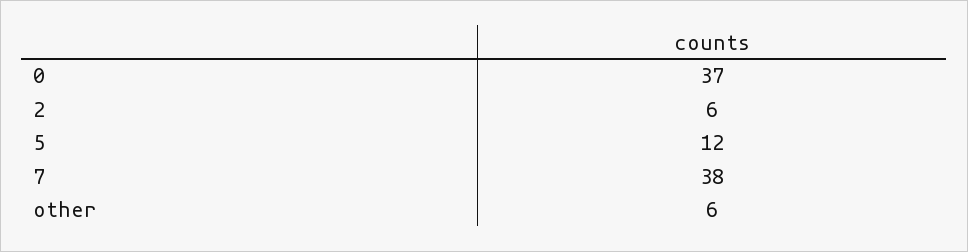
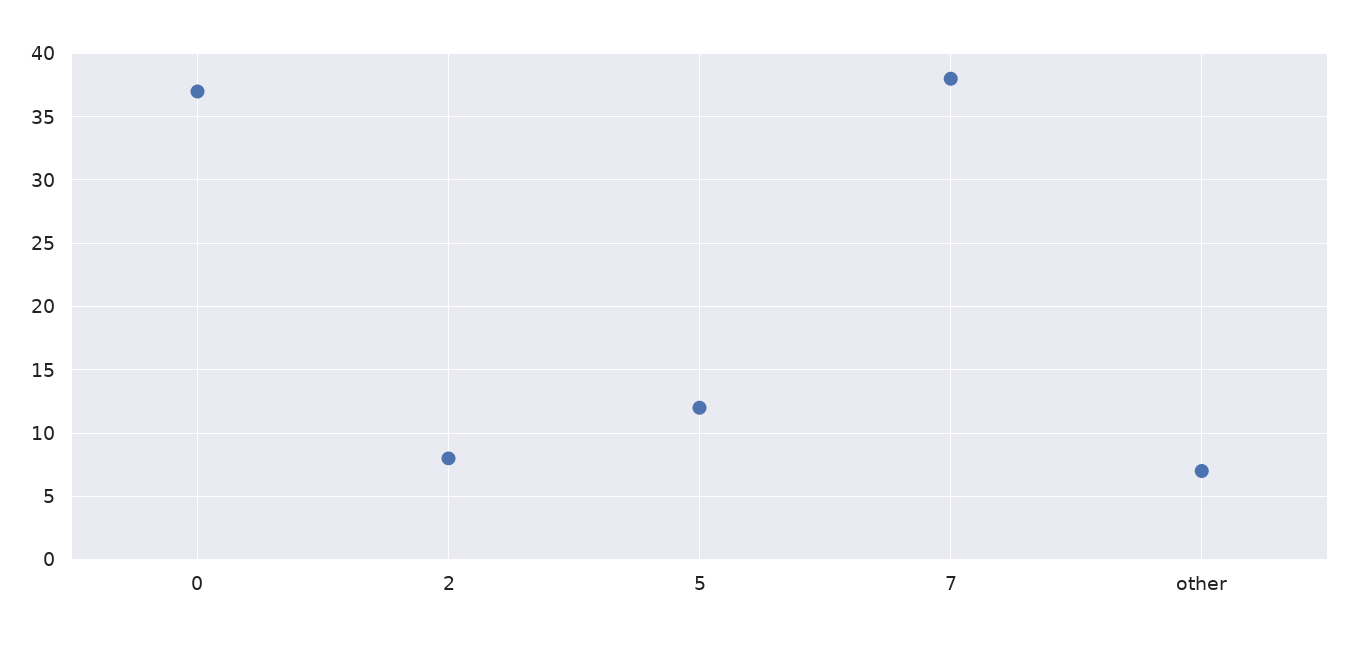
2: 6 -> 8
other: 6 -> 7

